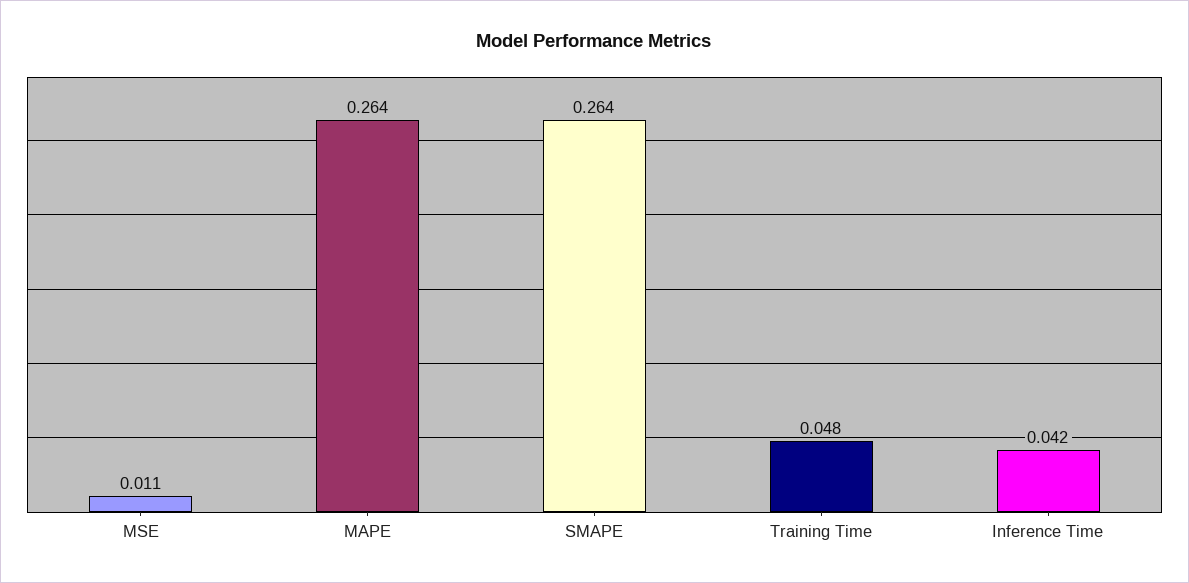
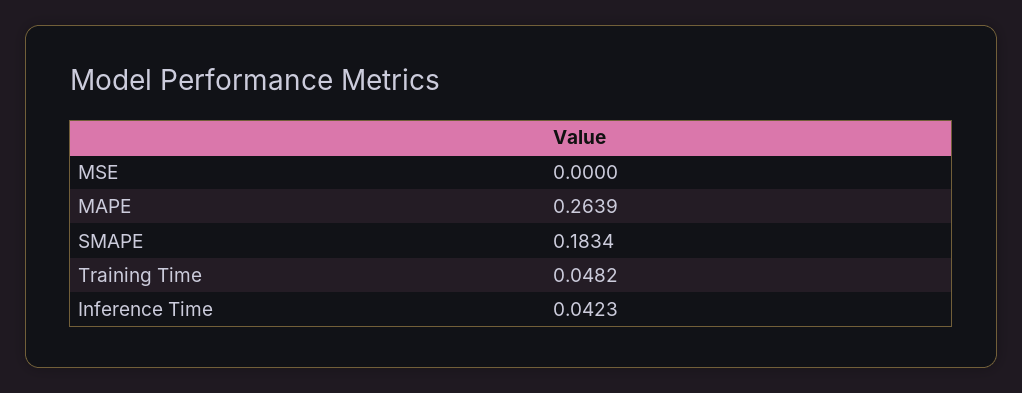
MSE: 0.011 -> 0
SMAPE: 0.264 -> 0.1834

